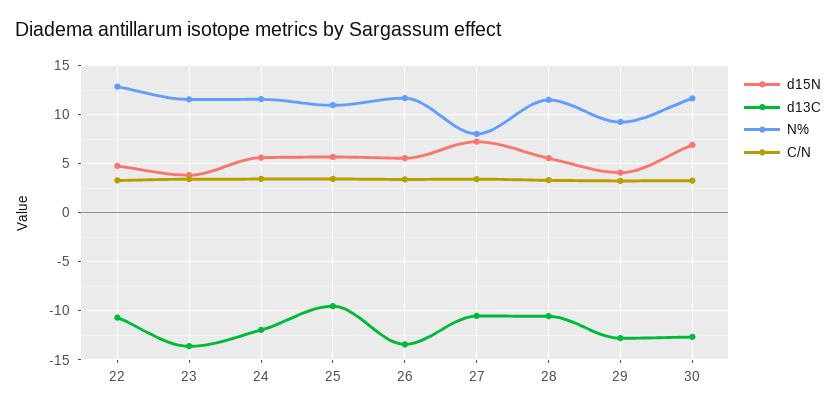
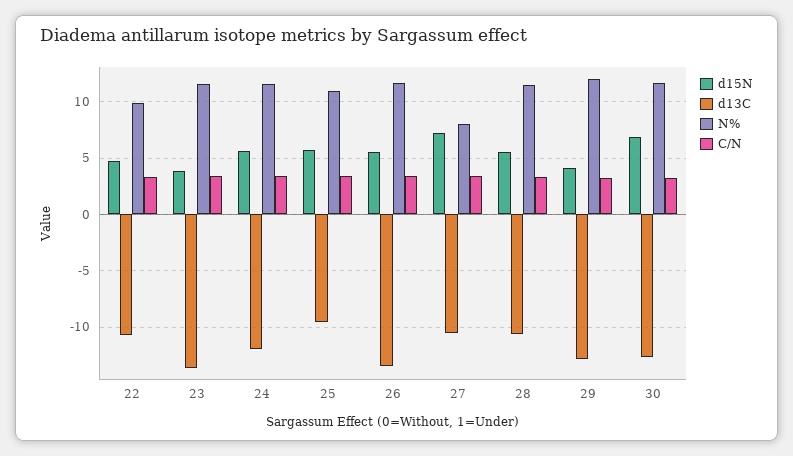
N%, 22: 13 -> 10
N%, 29: 9 -> 12

